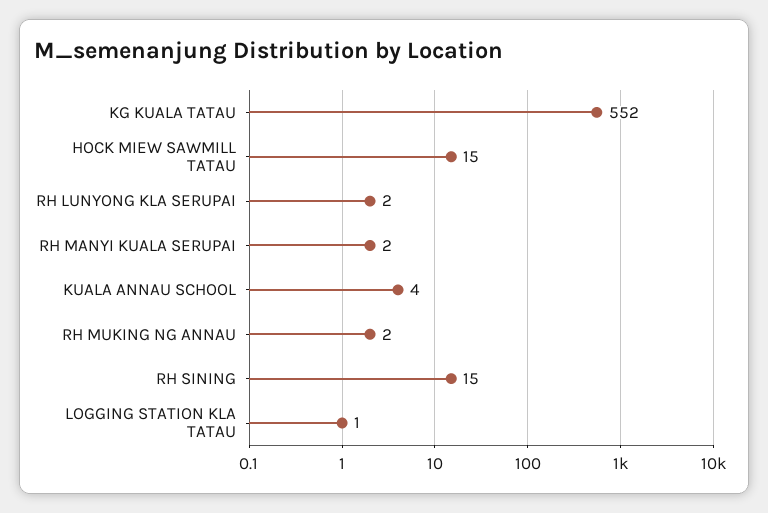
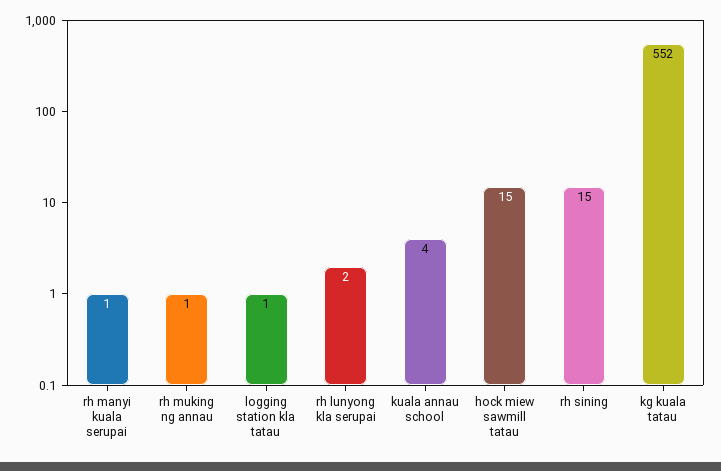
RH MANYI KUALA SERUPAI: 2 -> 1
RH MUKING NG ANNAU: 2 -> 1

